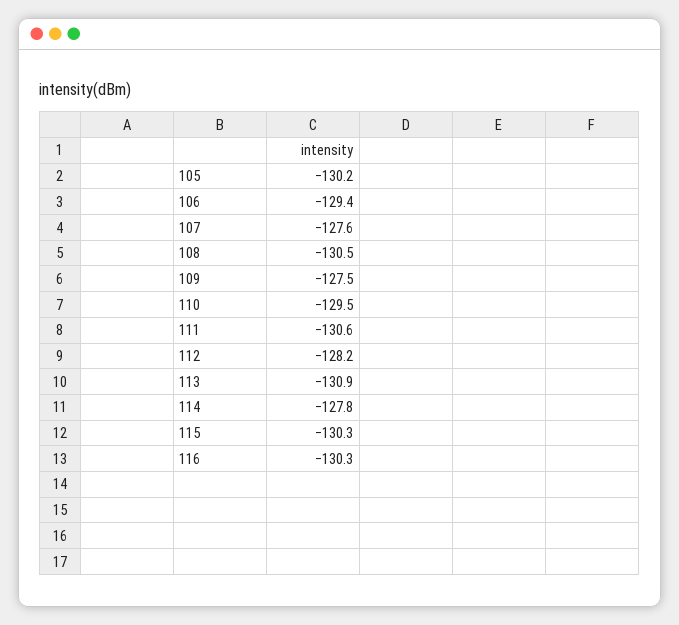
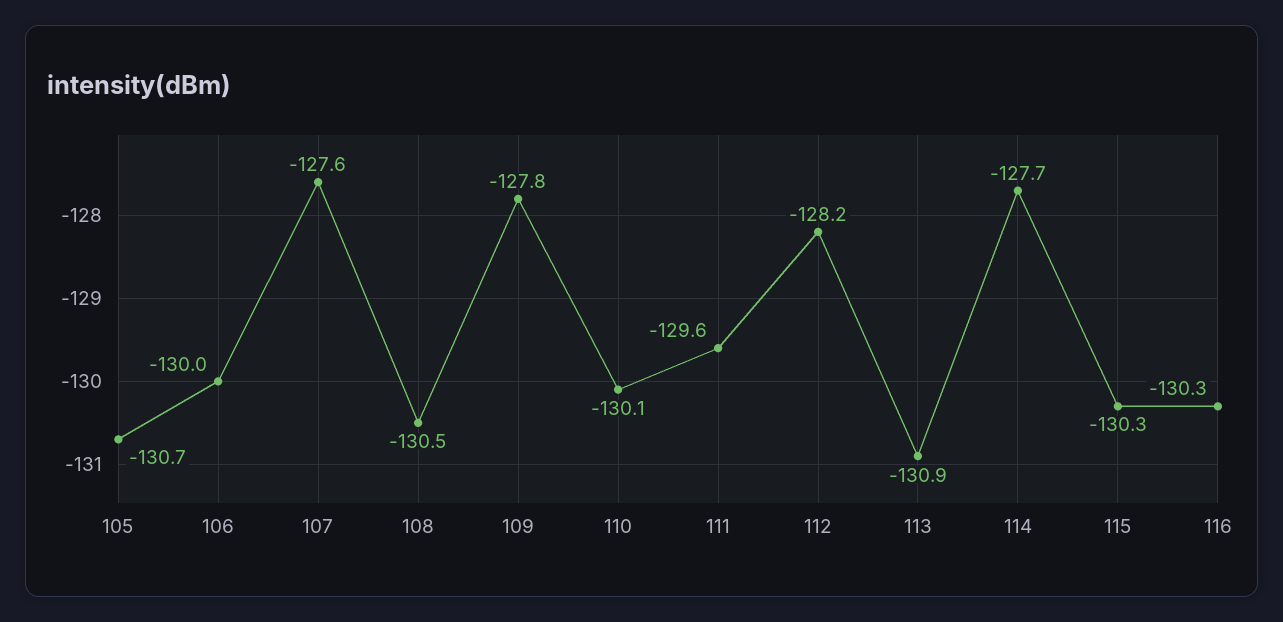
105: -130.2 -> -130.7
106: -129.4 -> -130
109: -127.5 -> -127.8
110: -129.5 -> -130.1
111: -130.6 -> -129.6
114: -127.8 -> -127.7

